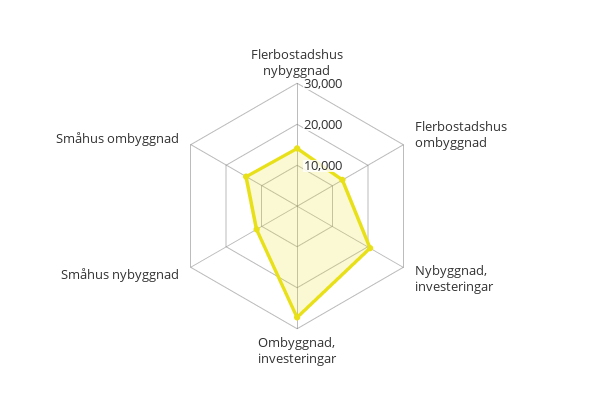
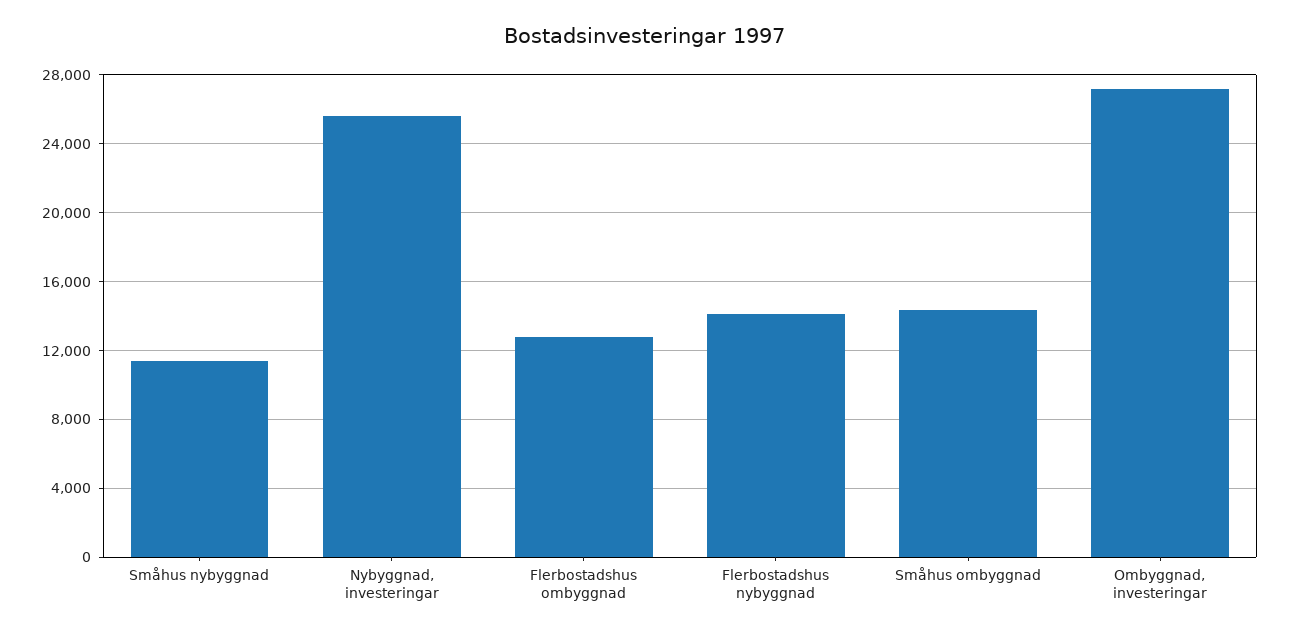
Nybyggnad, investeringar: 20000 -> 25500

